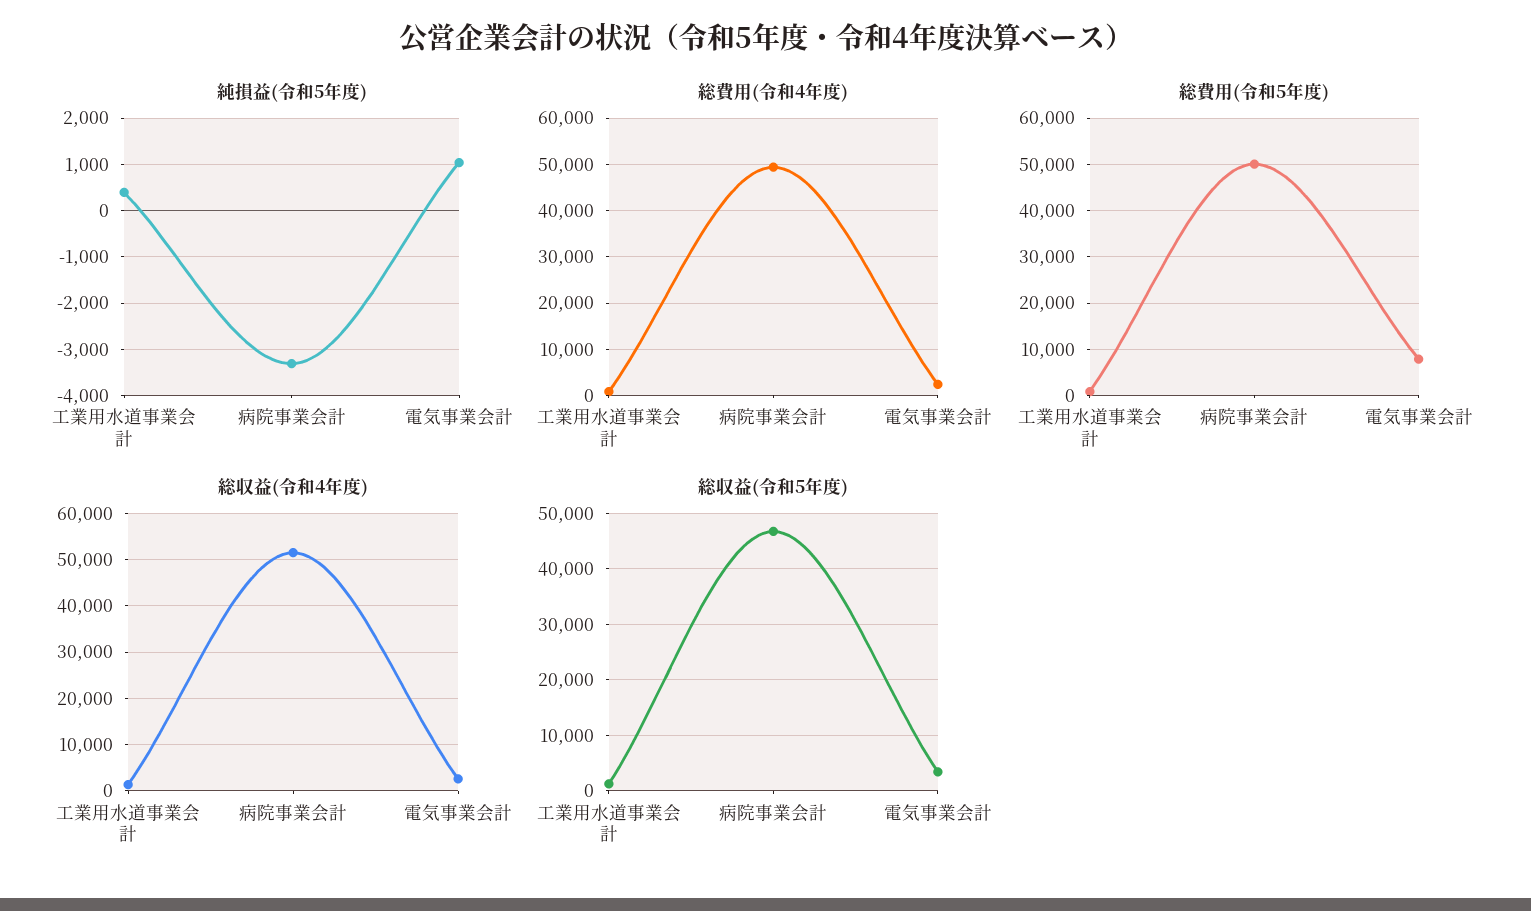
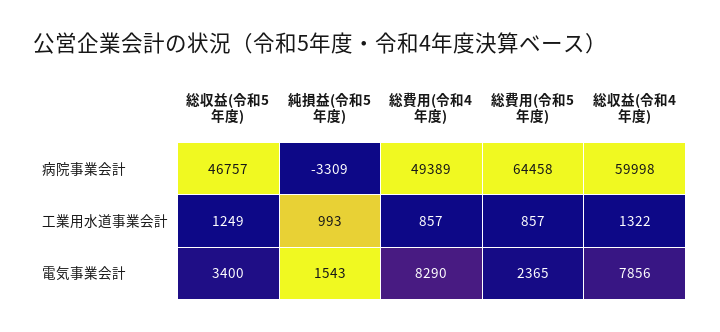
純損益(令和5年度), 工業用水道事業会計: 400 -> 993
純損益(令和5年度), 電気事業会計: 1000 -> 1543
総費用(令和4年度), 電気事業会計: 2000 -> 8290
総費用(令和5年度), 病院事業会計: 50000 -> 64458
総費用(令和5年度), 電気事業会計: 8000 -> 2365
総収益(令和4年度), 病院事業会計: 52000 -> 59998
総収益(令和4年度), 電気事業会計: 2000 -> 7856

